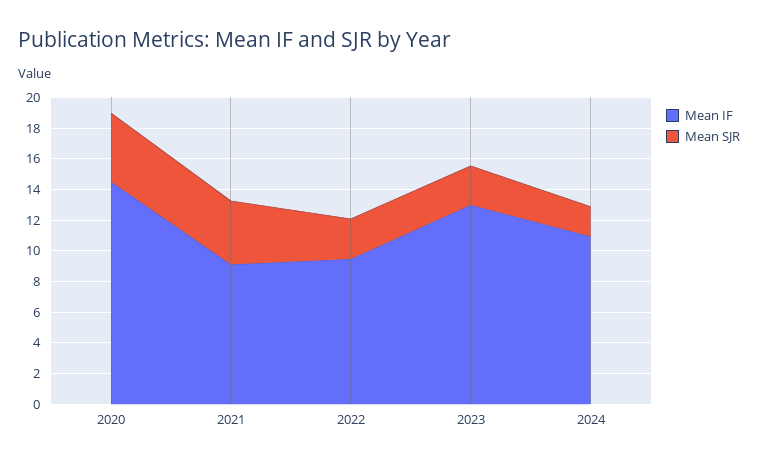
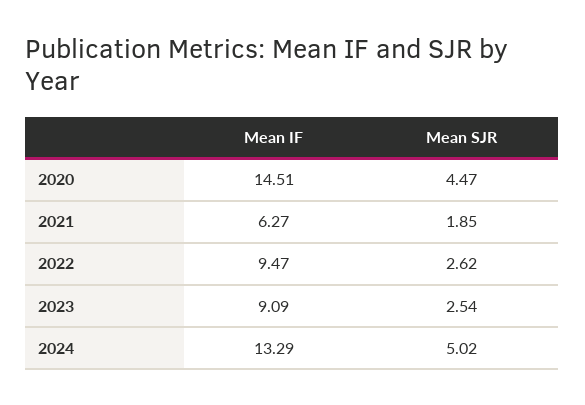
Mean IF, 2021: 9 -> 6.27
Mean SJR, 2021: 4 -> 1.85
Mean IF, 2023: 13 -> 9.09
Mean IF, 2024: 11 -> 13.29
Mean SJR, 2024: 2 -> 5.02

